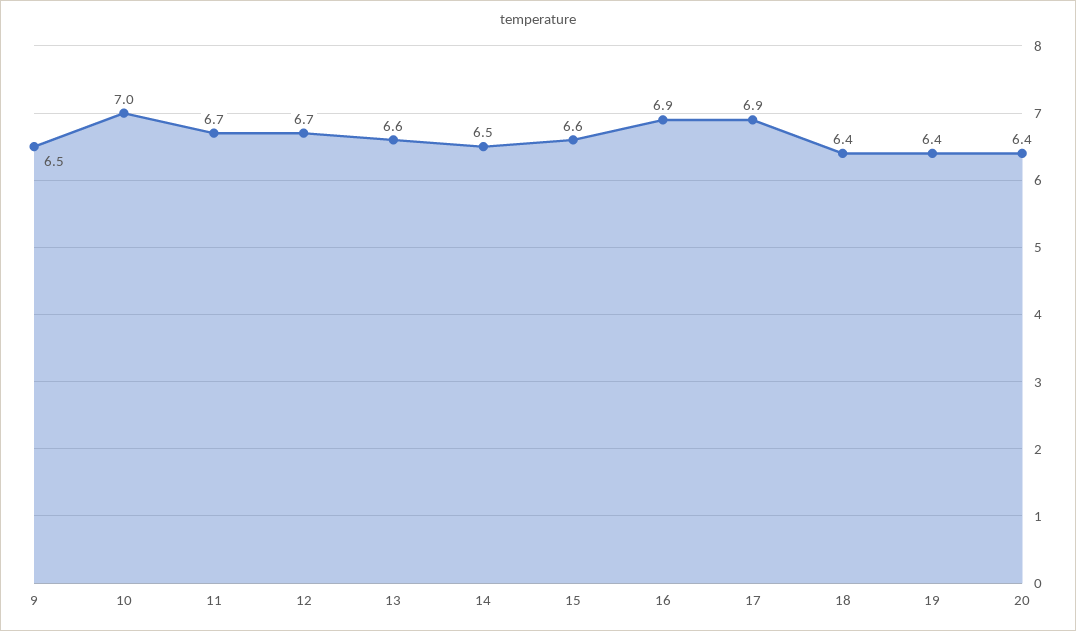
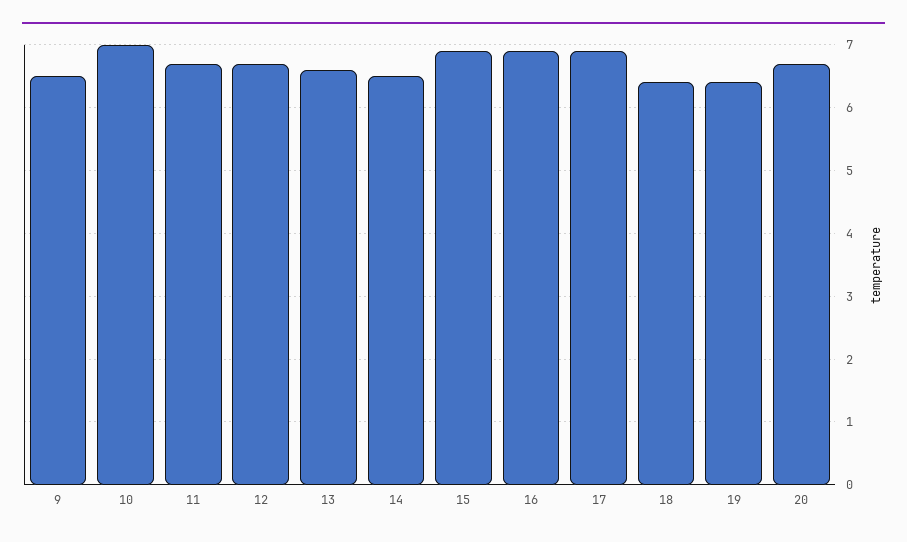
15: 6.6 -> 6.9
20: 6.4 -> 6.7

